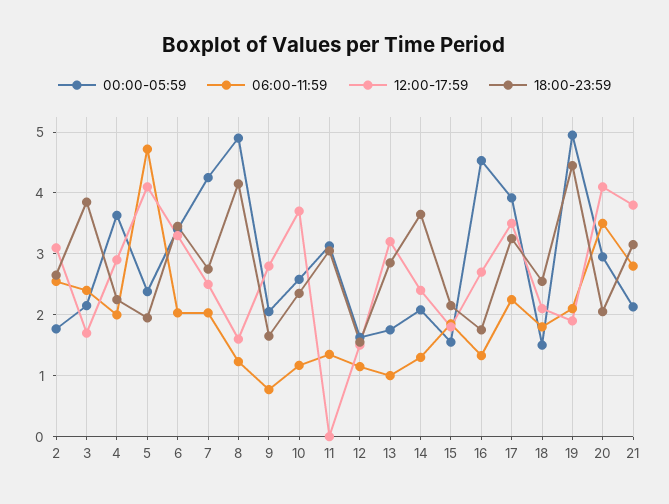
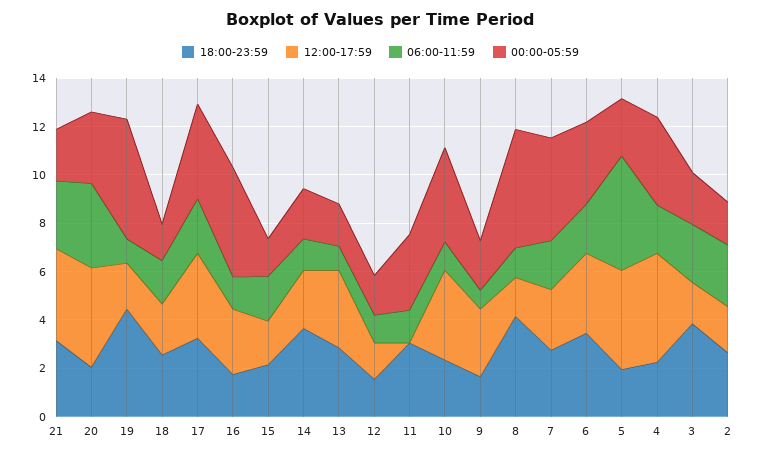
12:00-17:59, 2: 3.1 -> 2
12:00-17:59, 4: 2.9 -> 4.5
00:00-05:59, 10: 2.6 -> 4
06:00-11:59, 19: 2.1 -> 1

